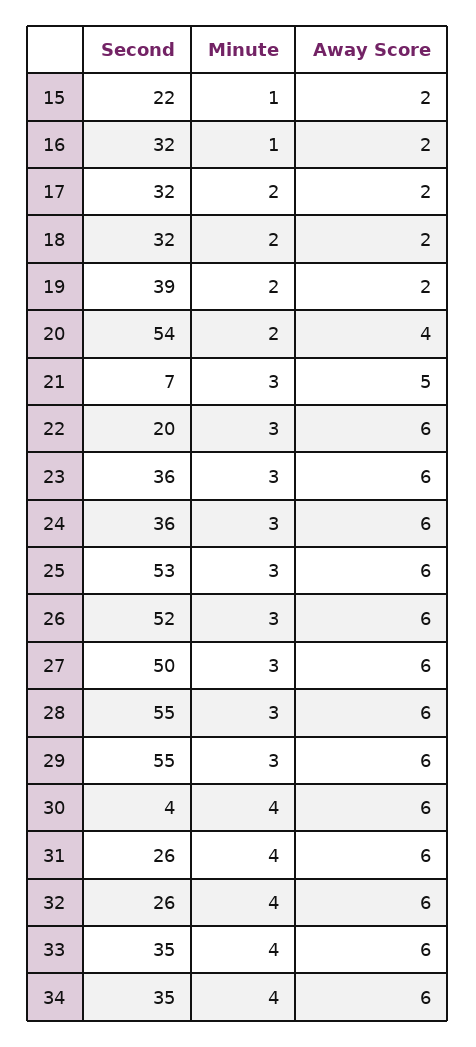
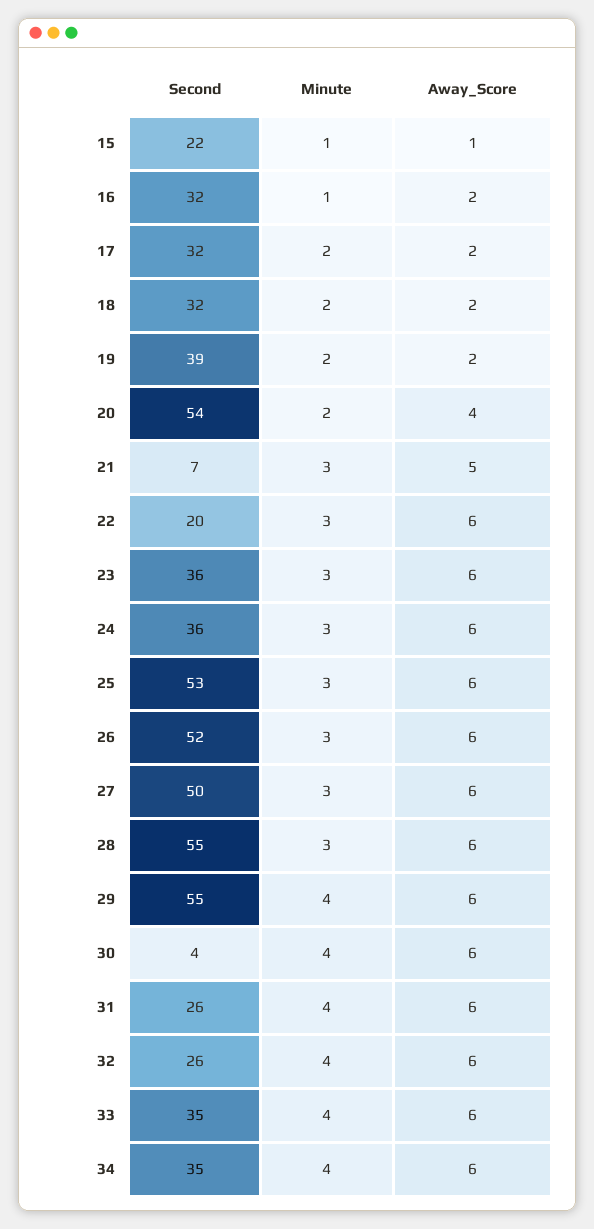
Away Score, 15: 2 -> 1
Minute, 29: 3 -> 4

